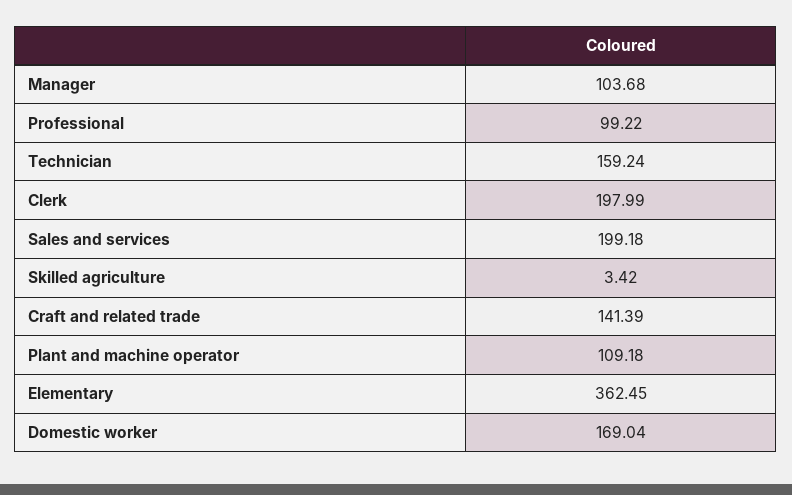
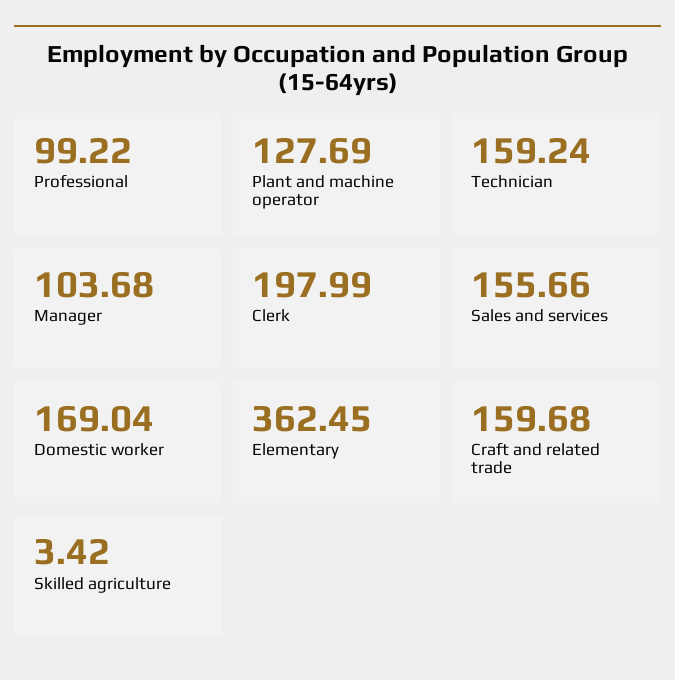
Sales and services: 199.18 -> 155.66
Craft and related trade: 141.39 -> 159.68
Plant and machine operator: 109.18 -> 127.69

